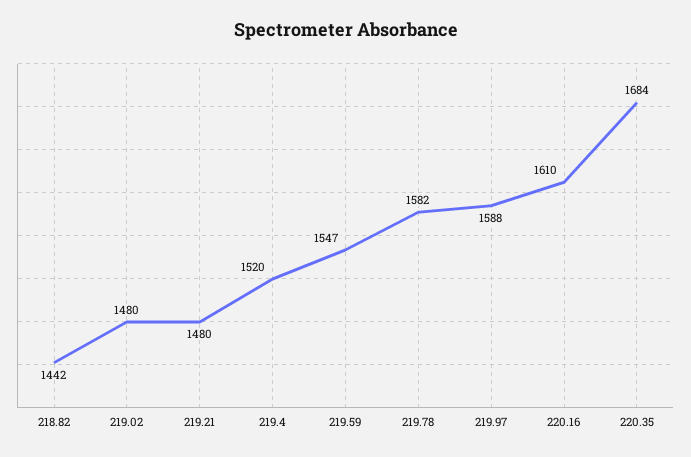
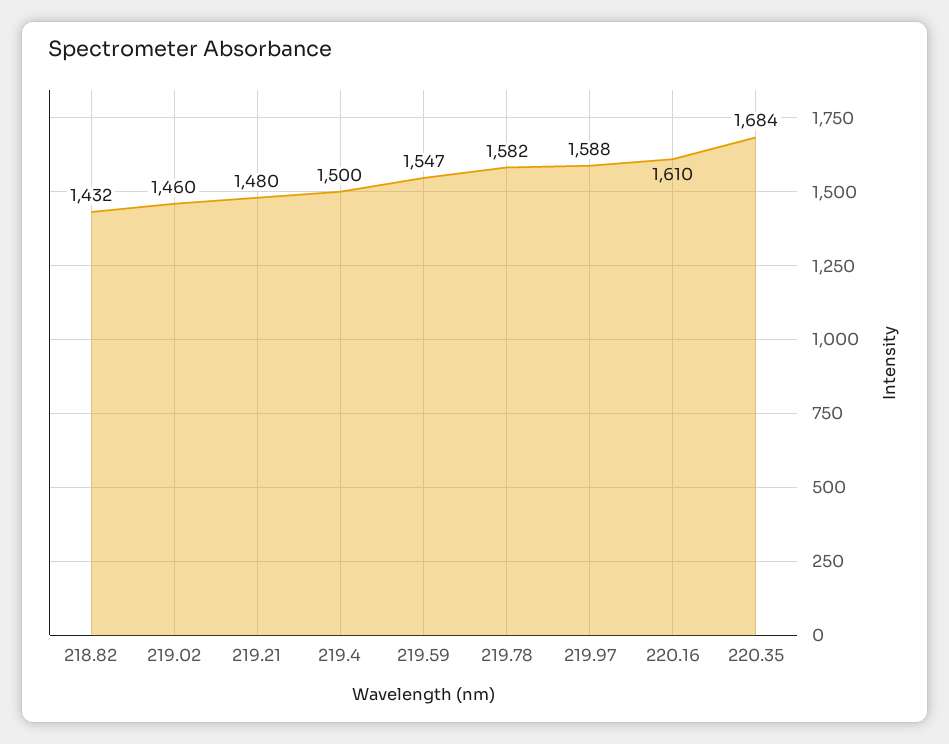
218.82: 1442 -> 1432
219.02: 1480 -> 1460
219.4: 1520 -> 1500

